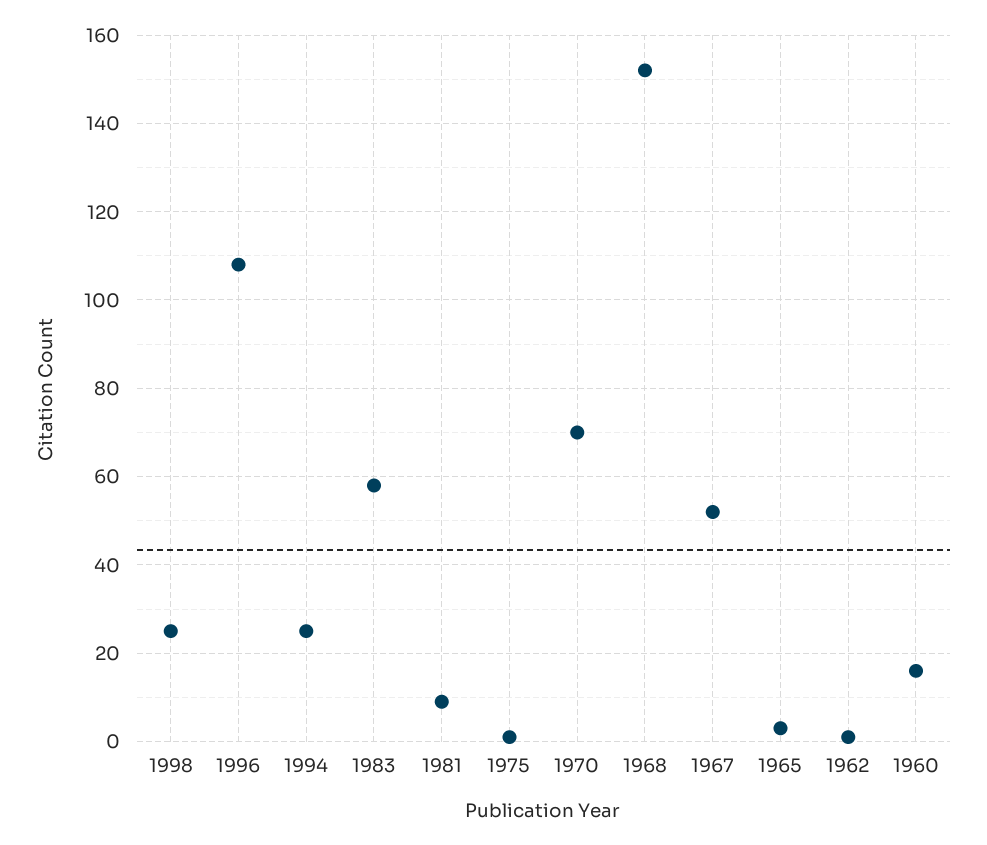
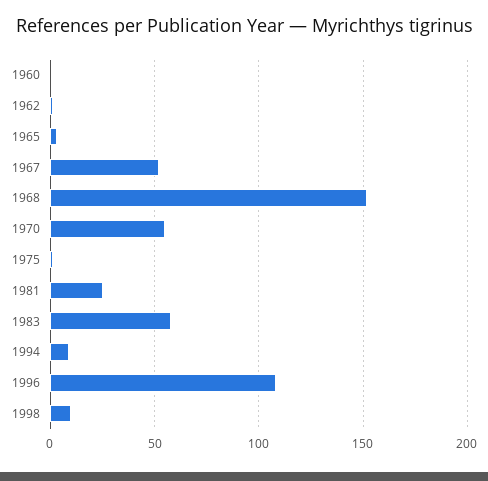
1998: 25 -> 10
1994: 25 -> 10
1981: 10 -> 25
1970: 70 -> 55
1960: 15 -> 0

